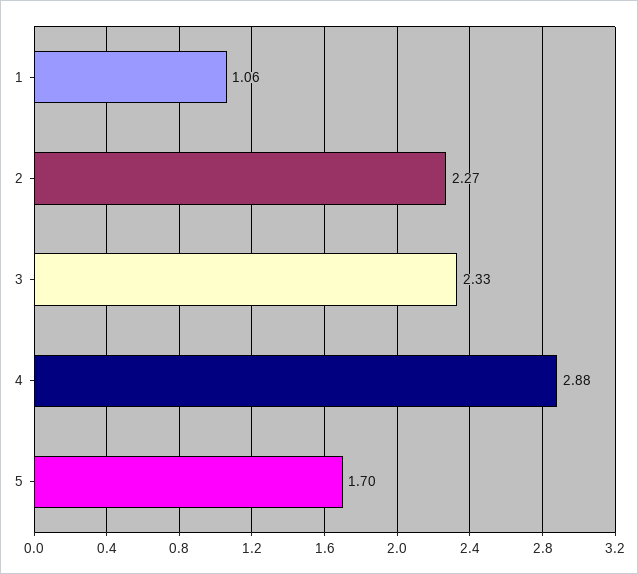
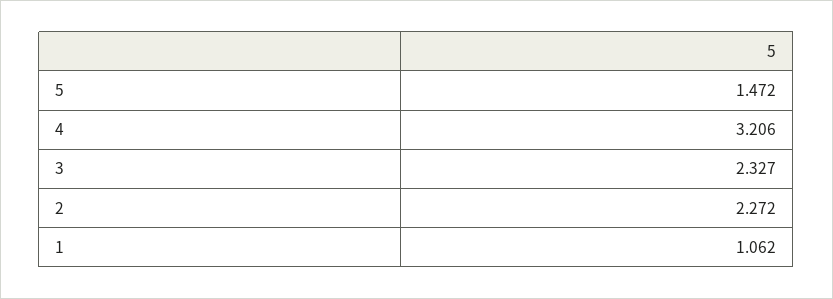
4: 2.88 -> 3.206
5: 1.7 -> 1.472

